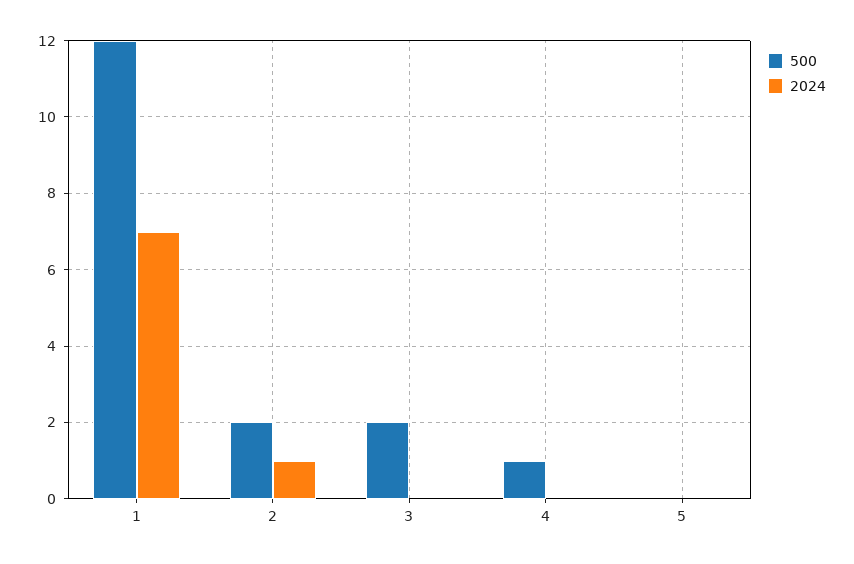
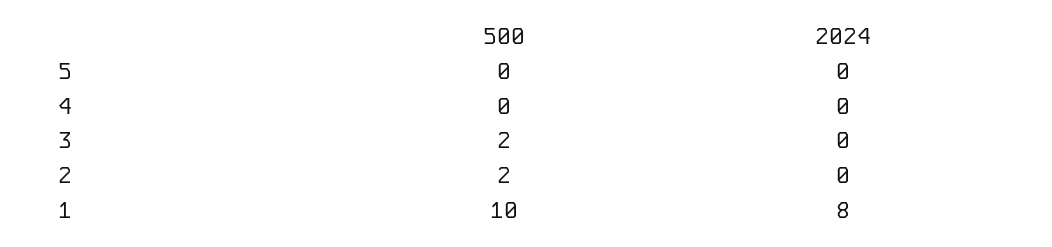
500, 1: 12 -> 10
2024, 1: 7 -> 8
2024, 2: 1 -> 0
500, 4: 1 -> 0

